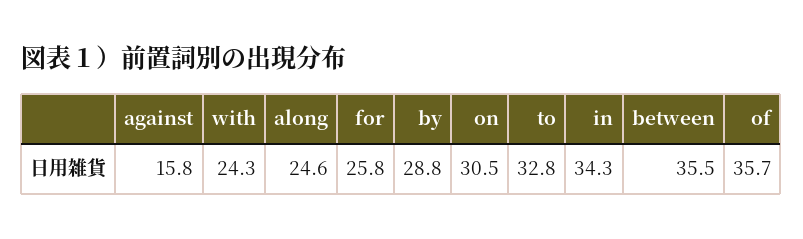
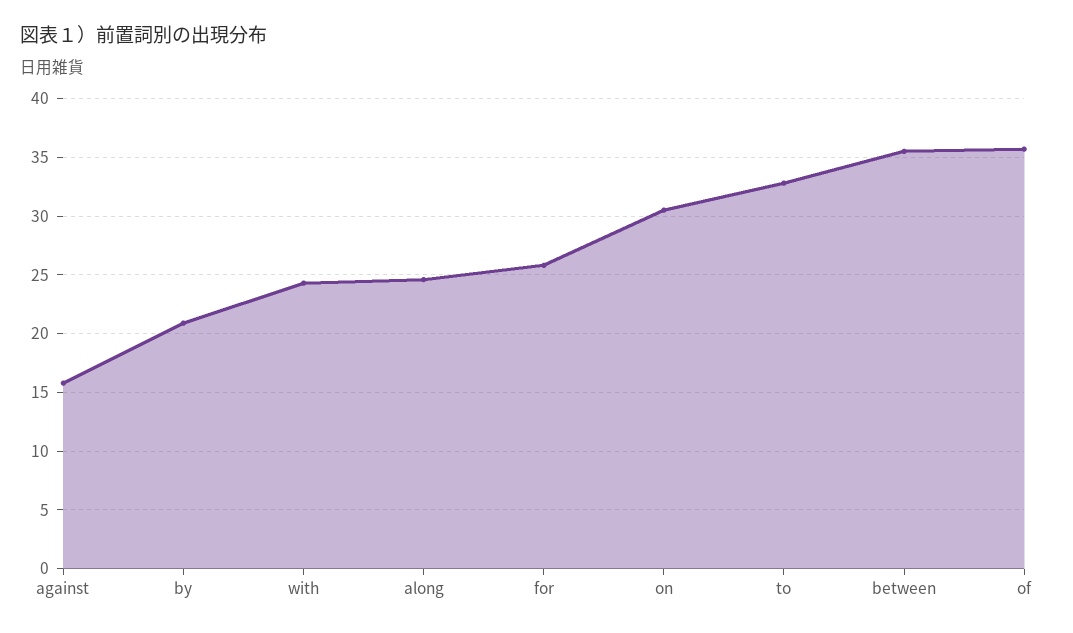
by: 28.8 -> 21
in: 34.3 -> none

